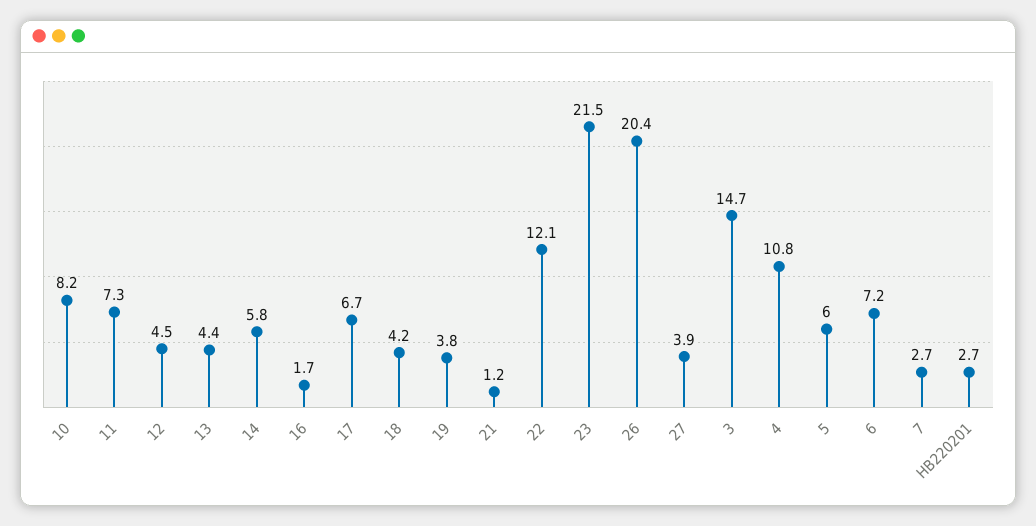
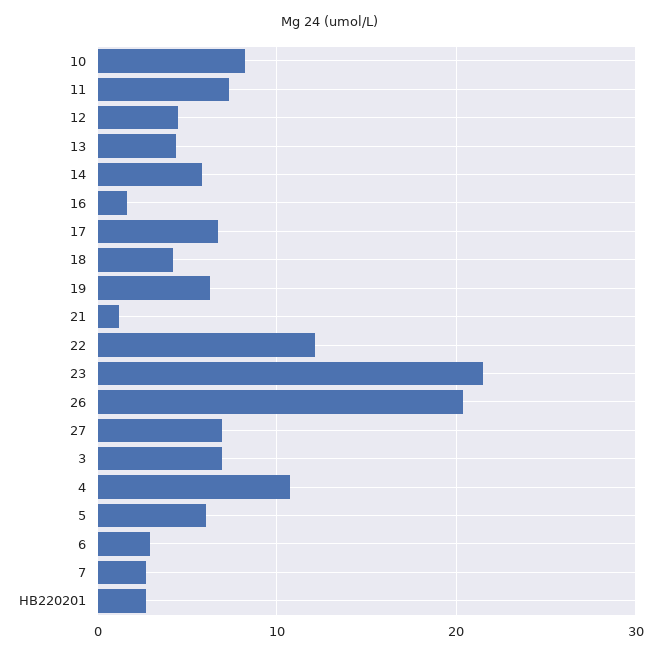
19: 3.8 -> 6
27: 3.9 -> 7
3: 14.7 -> 7
6: 7.2 -> 3

